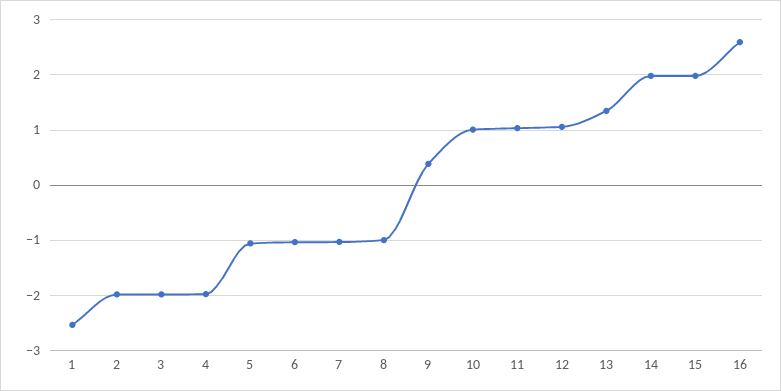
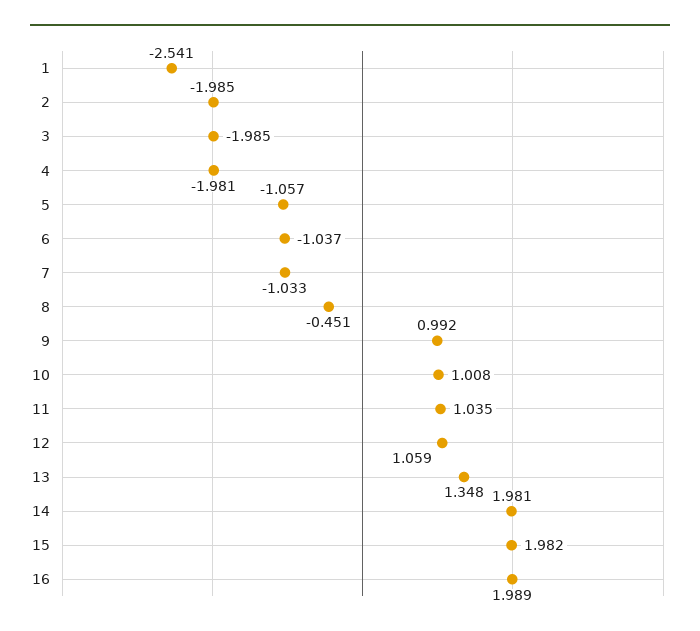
8: -1 -> -0.451
9: 0.4 -> 0.992
16: 2.6 -> 1.989

